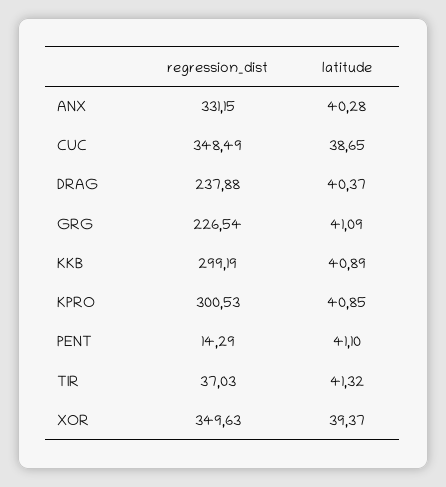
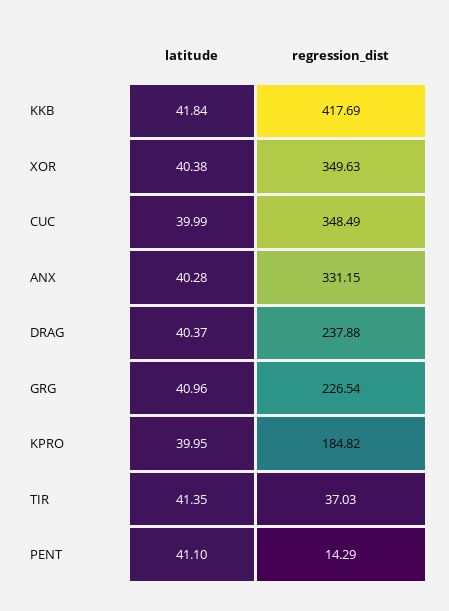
latitude, CUC: 38.65 -> 39.99
latitude, GRG: 41.09 -> 40.96
regression_dist, KKB: 299.19 -> 417.69
latitude, KKB: 40.89 -> 41.84
regression_dist, KPRO: 300.53 -> 184.82
latitude, KPRO: 40.85 -> 39.95
latitude, TIR: 41.32 -> 41.35
latitude, XOR: 39.37 -> 40.38

